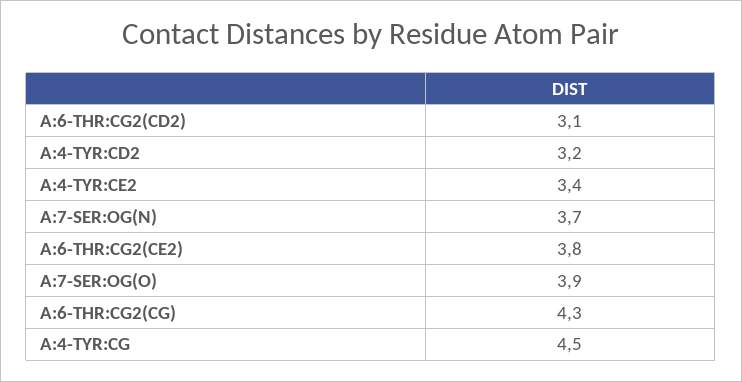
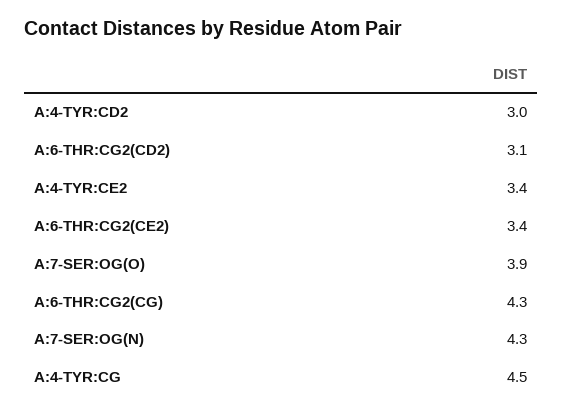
A:4-TYR:CD2: 3.2 -> 3
A:7-SER:OG(N): 3.7 -> 4.3
A:6-THR:CG2(CE2): 3.8 -> 3.4

